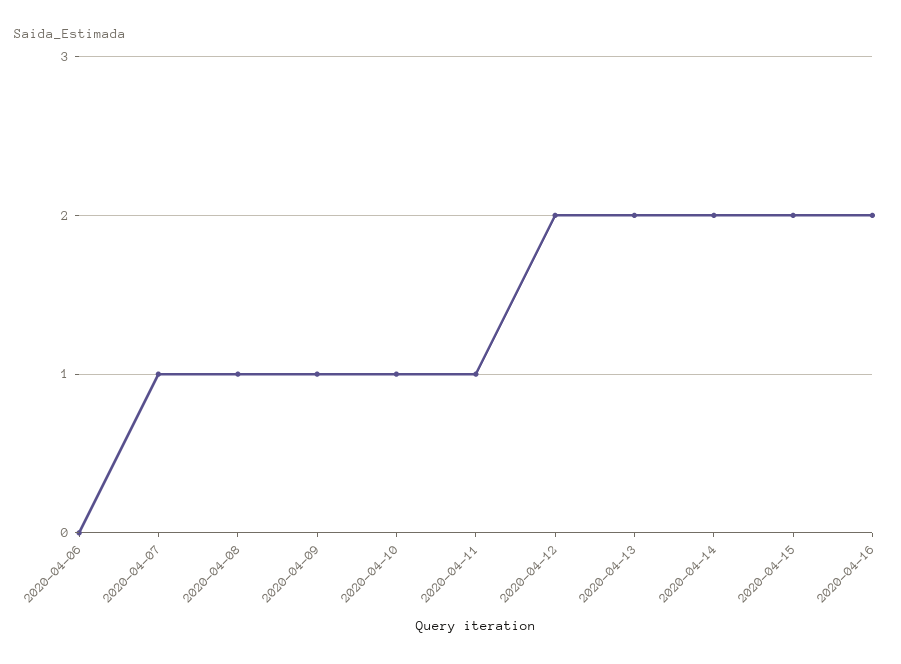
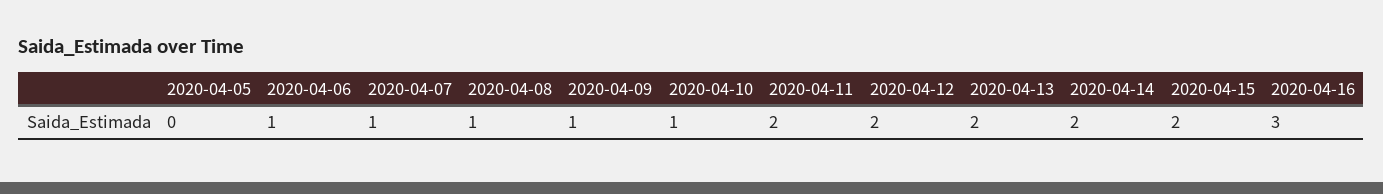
2020-04-06: 0 -> 1
2020-04-11: 1 -> 2
2020-04-16: 2 -> 3
2020-04-05: none -> 0

